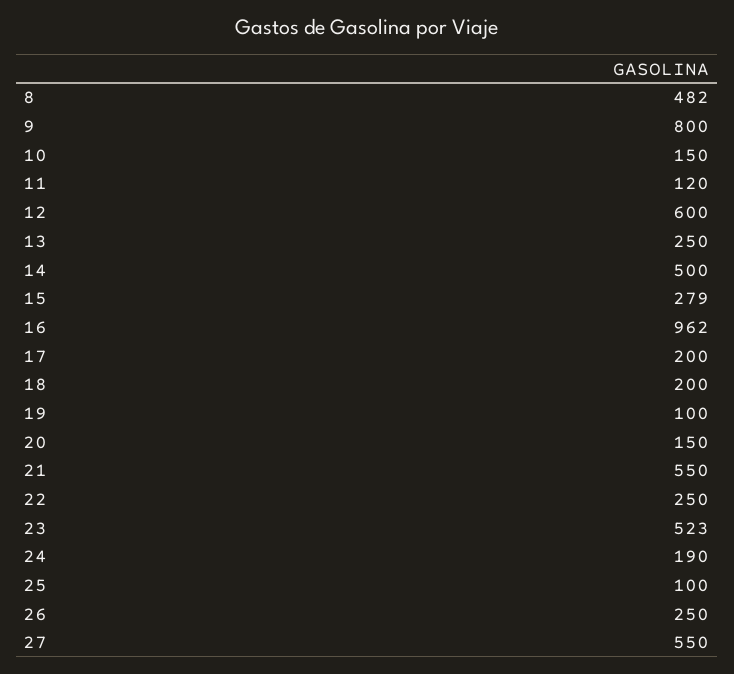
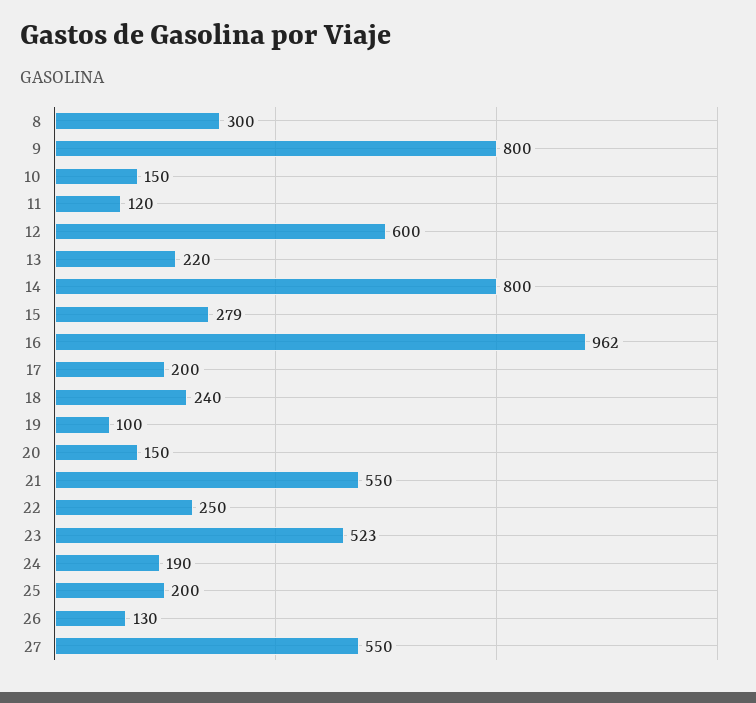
8: 482 -> 300
13: 250 -> 220
14: 500 -> 800
18: 200 -> 240
25: 100 -> 200
26: 250 -> 130

